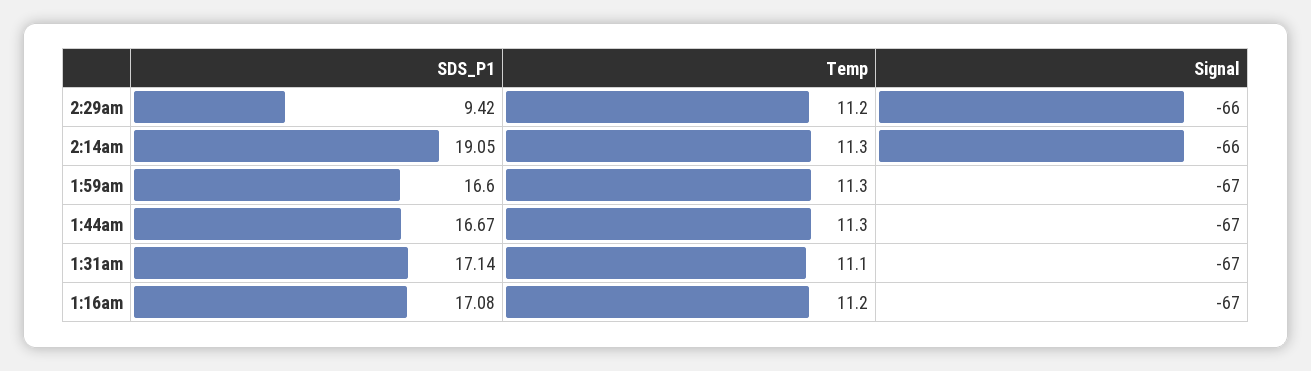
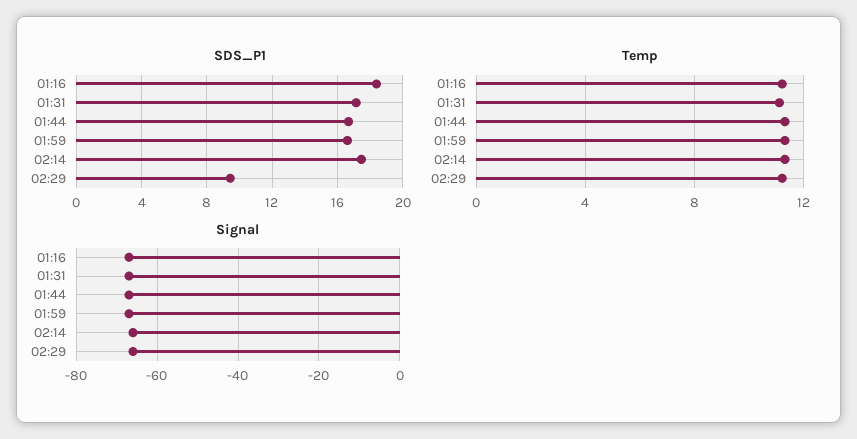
SDS_P1, 2:14am: 19.05 -> 17.5
SDS_P1, 1:16am: 17.08 -> 18.5

